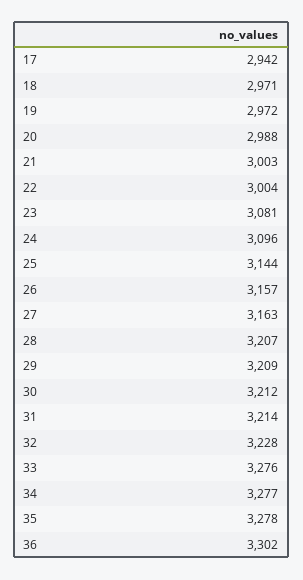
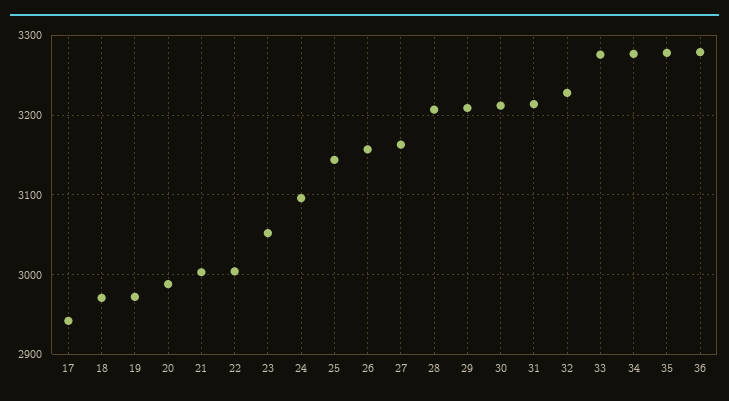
23: 3081 -> 3050
36: 3302 -> 3280

